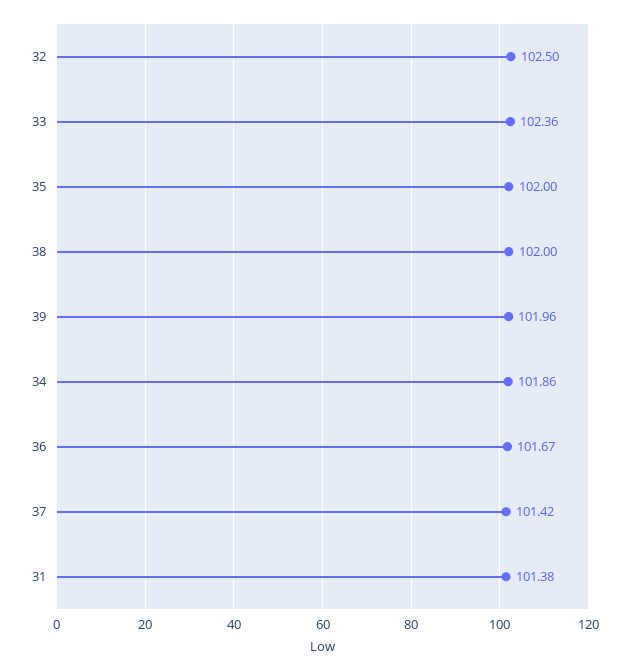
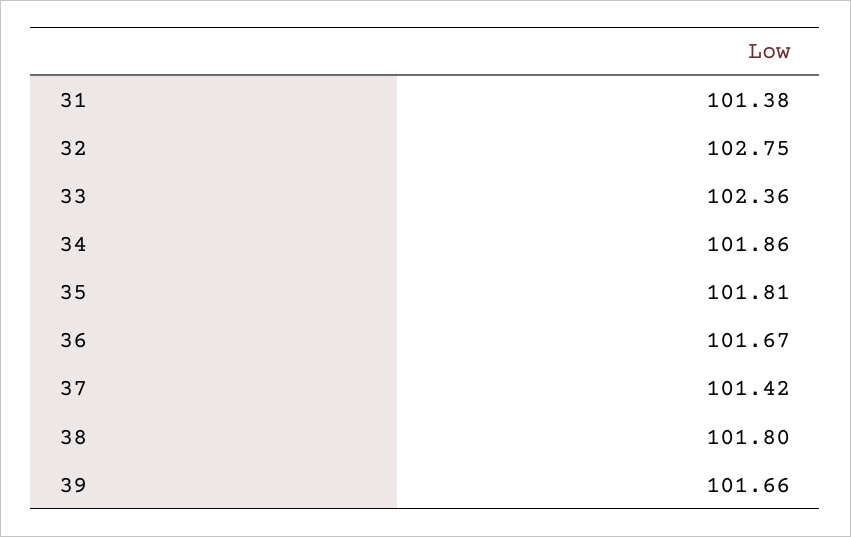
32: 102.5 -> 102.75
35: 102 -> 101.81
38: 102 -> 101.8
39: 101.96 -> 101.66

